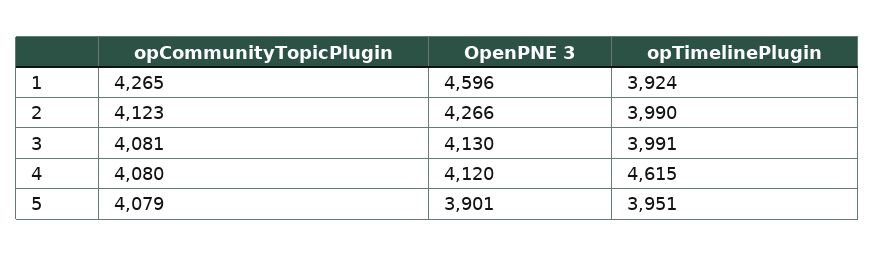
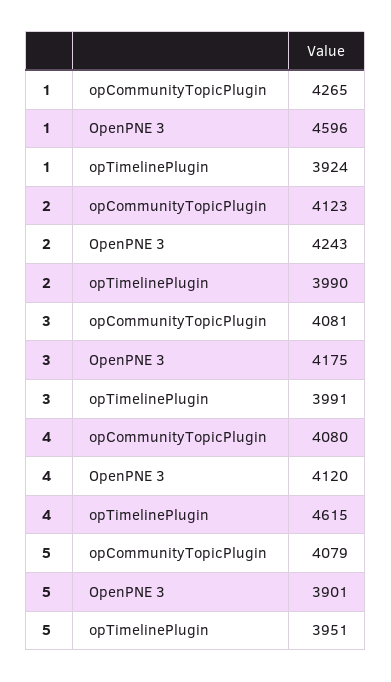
OpenPNE 3, 2: 4266 -> 4243
OpenPNE 3, 3: 4130 -> 4175

